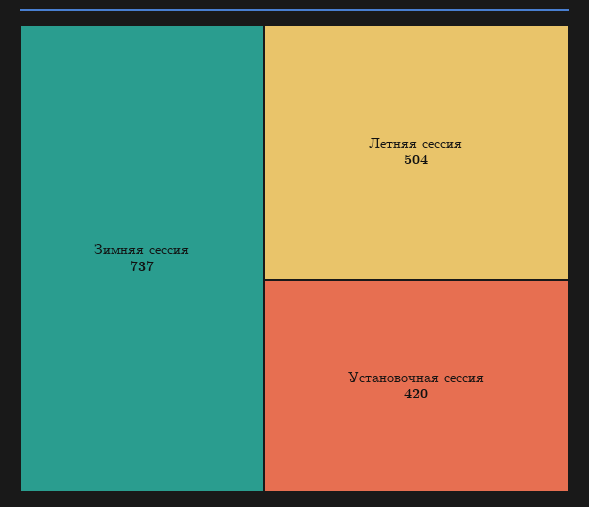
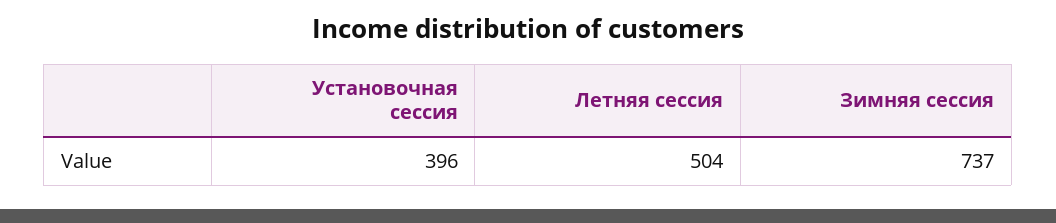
Установочная сессия: 420 -> 396

